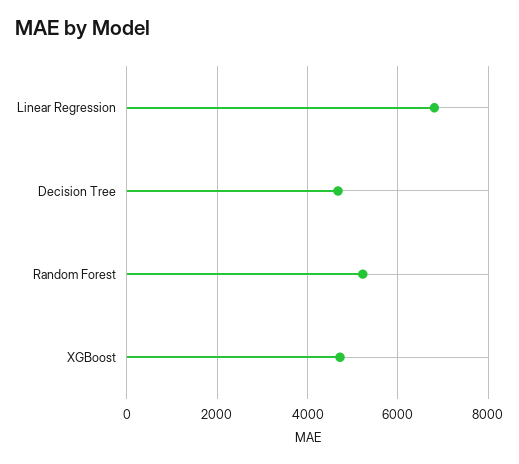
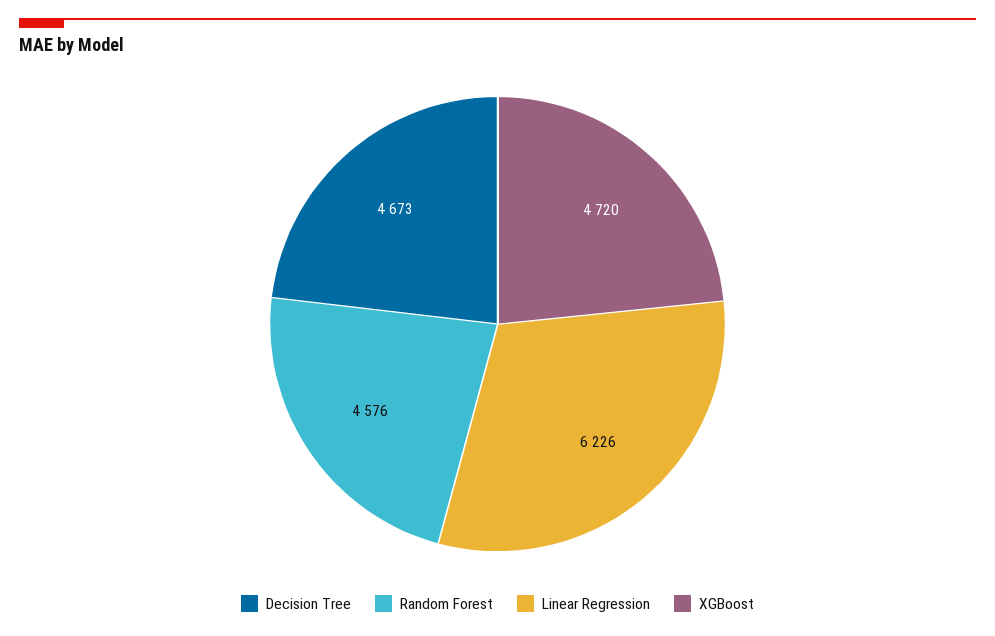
Linear Regression: 6800 -> 6226
Random Forest: 5200 -> 4576

